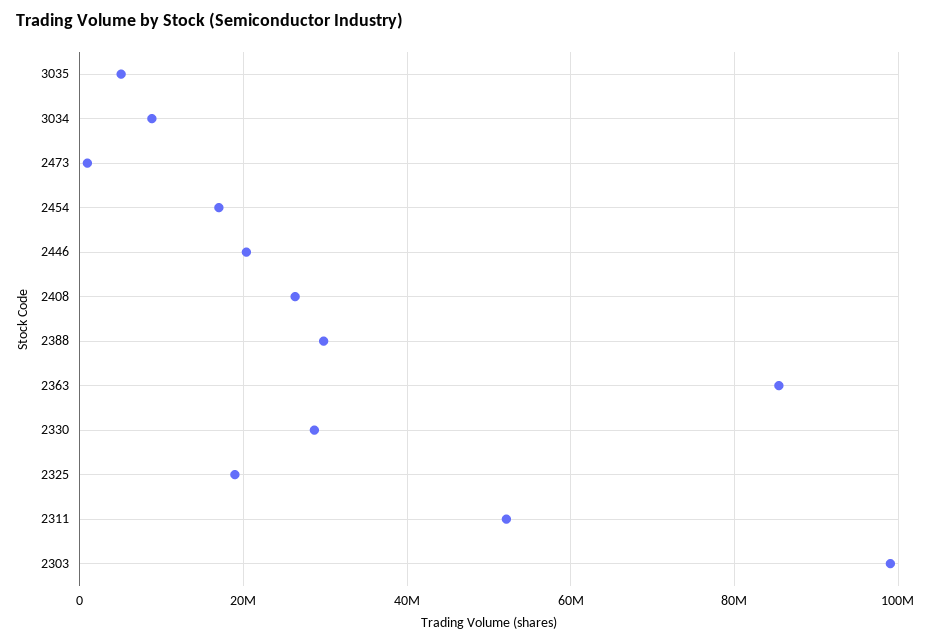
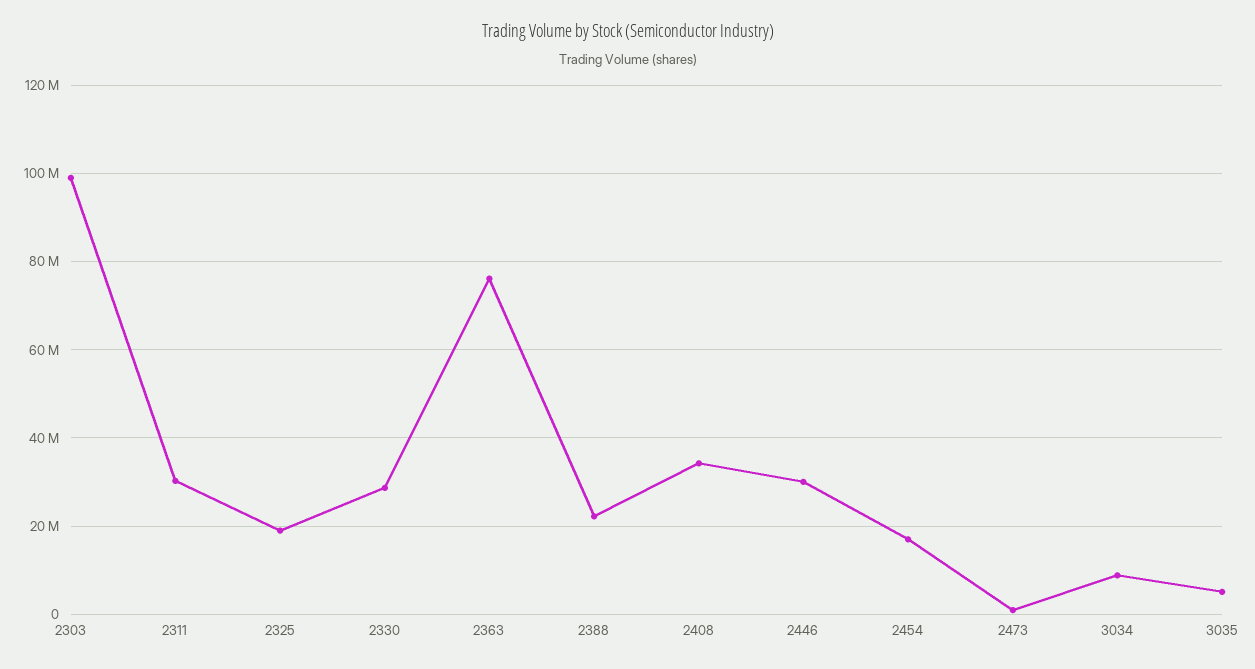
2446: 20000000 -> 30000000
2408: 26000000 -> 34000000
2388: 30000000 -> 22000000
2363: 86000000 -> 76000000
2311: 52000000 -> 30000000

